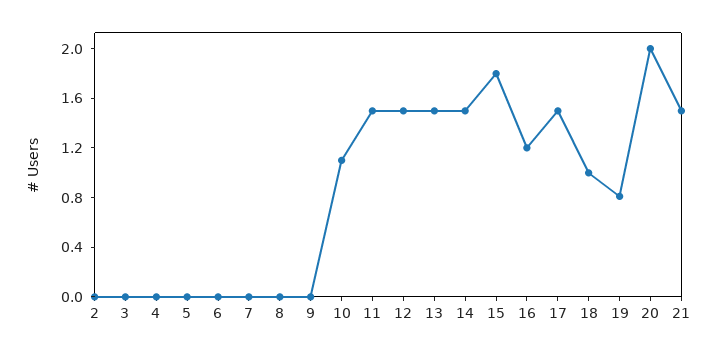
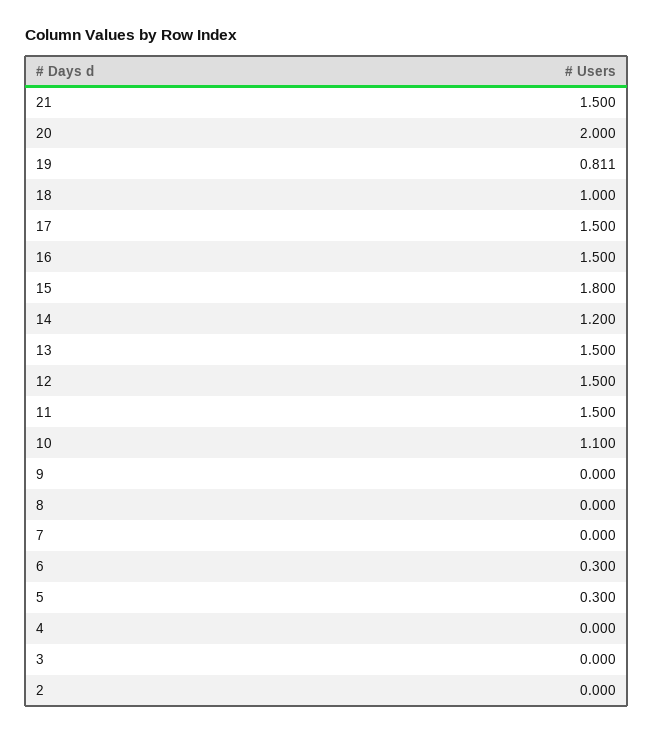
5: 0 -> 0.3
6: 0 -> 0.3
14: 1.5 -> 1.2
16: 1.2 -> 1.5

